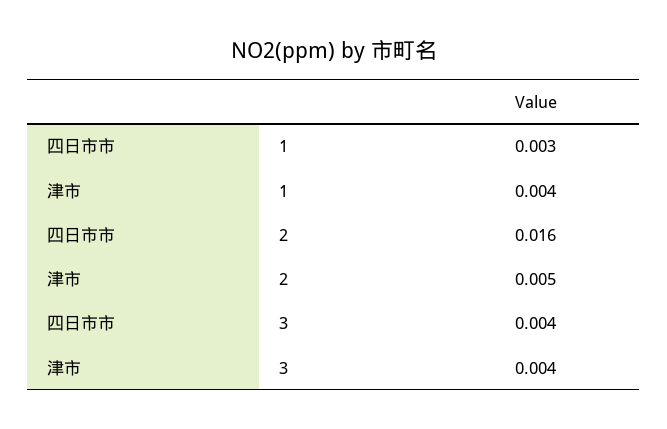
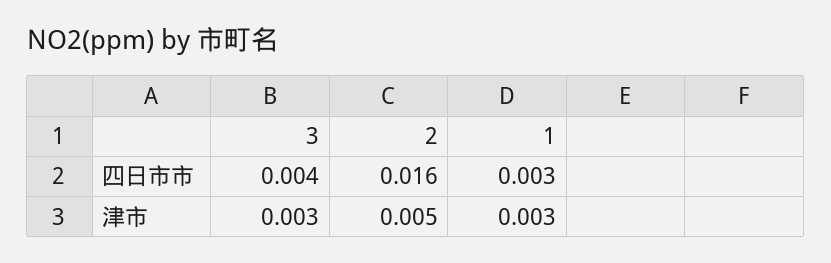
津市, 1: 0.004 -> 0.003
津市, 3: 0.004 -> 0.003

